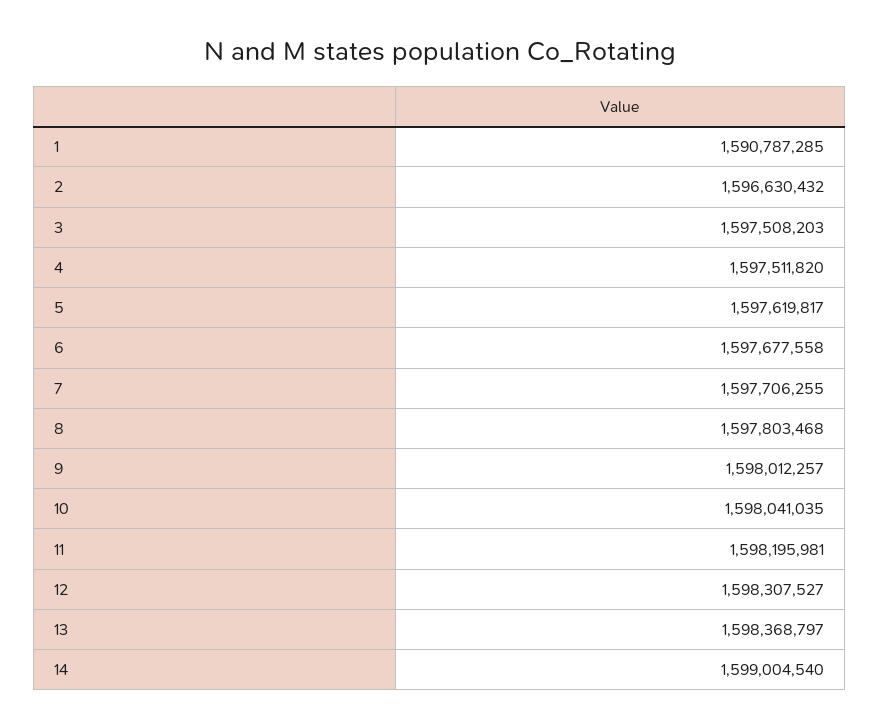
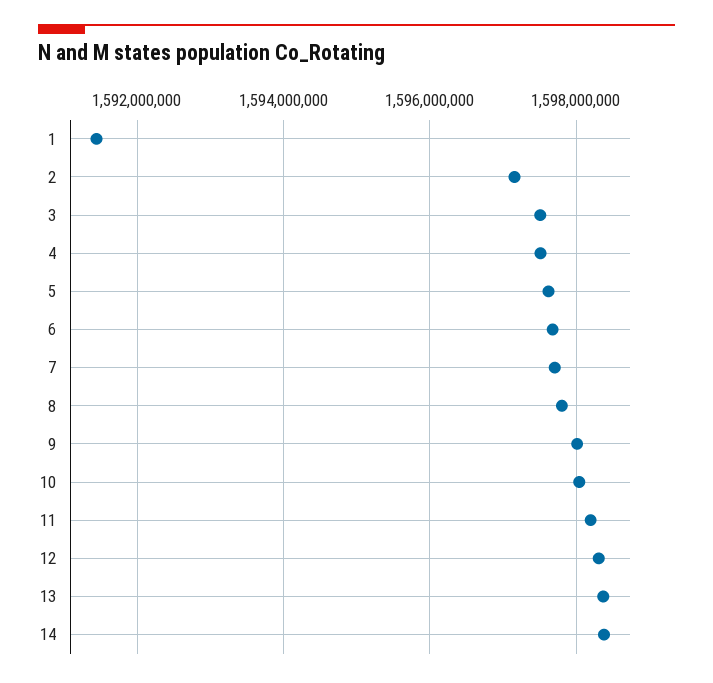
1: 1590787285 -> 1591400000
2: 1596630432 -> 1597200000
14: 1599004540 -> 1598400000

